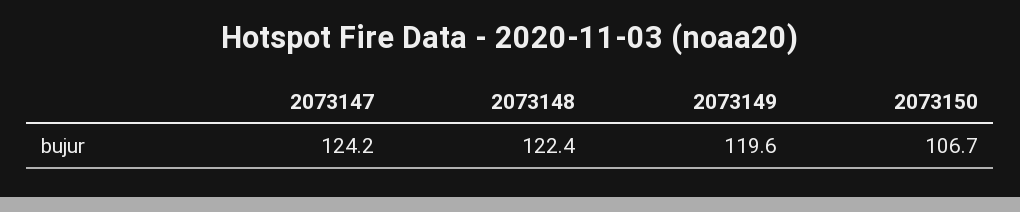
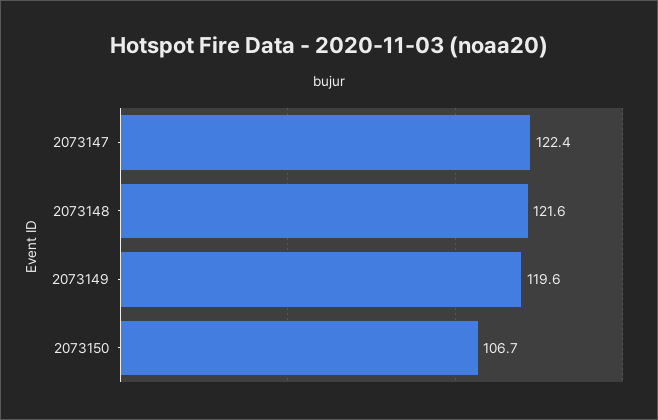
2073147: 124.2 -> 122.4
2073148: 122.4 -> 121.6

